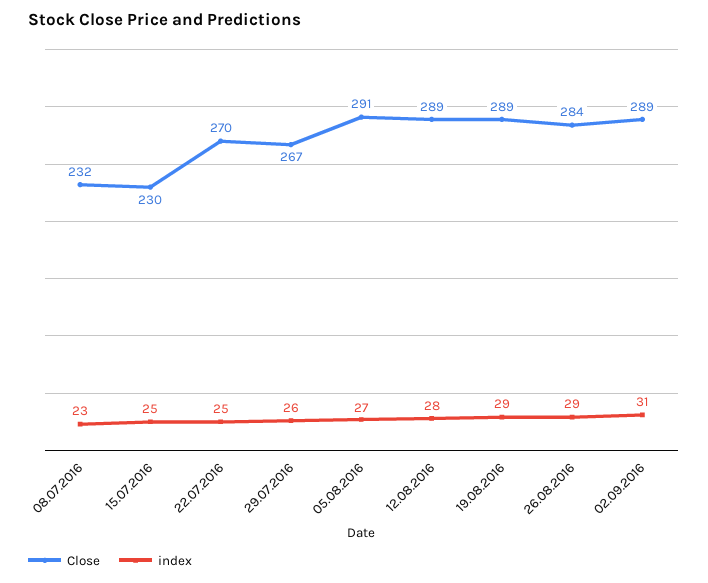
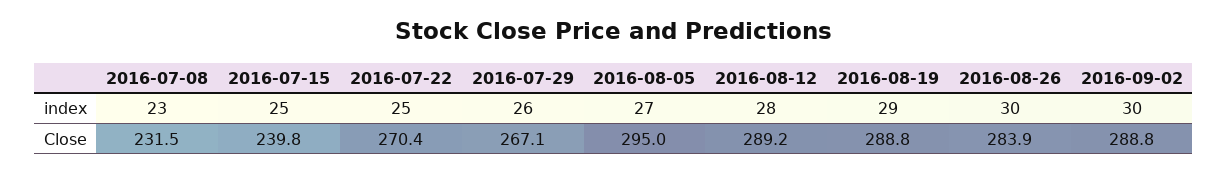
Close, 15.07.2016: 230 -> 239.8
Close, 05.08.2016: 291 -> 295
index, 26.08.2016: 29 -> 30
index, 02.09.2016: 31 -> 30

